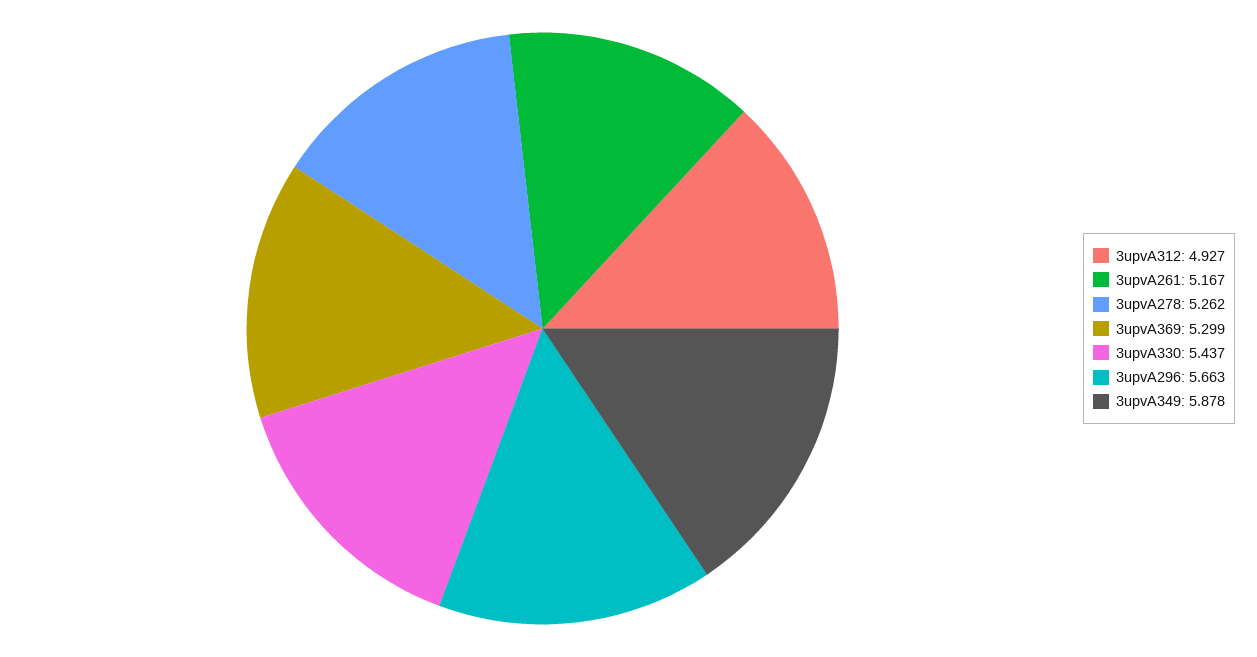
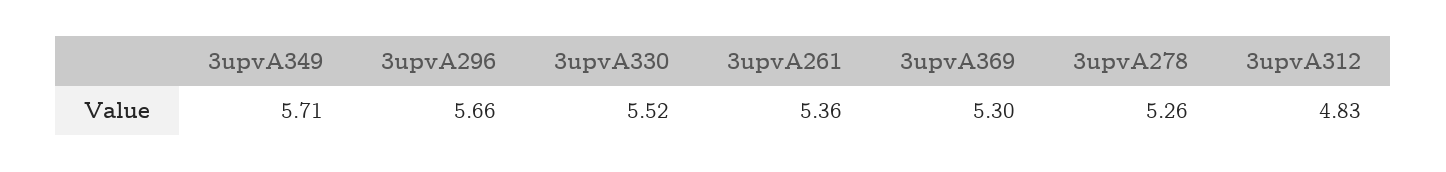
3upvA312: 4.927 -> 4.83
3upvA261: 5.167 -> 5.36
3upvA330: 5.437 -> 5.52
3upvA349: 5.878 -> 5.71

